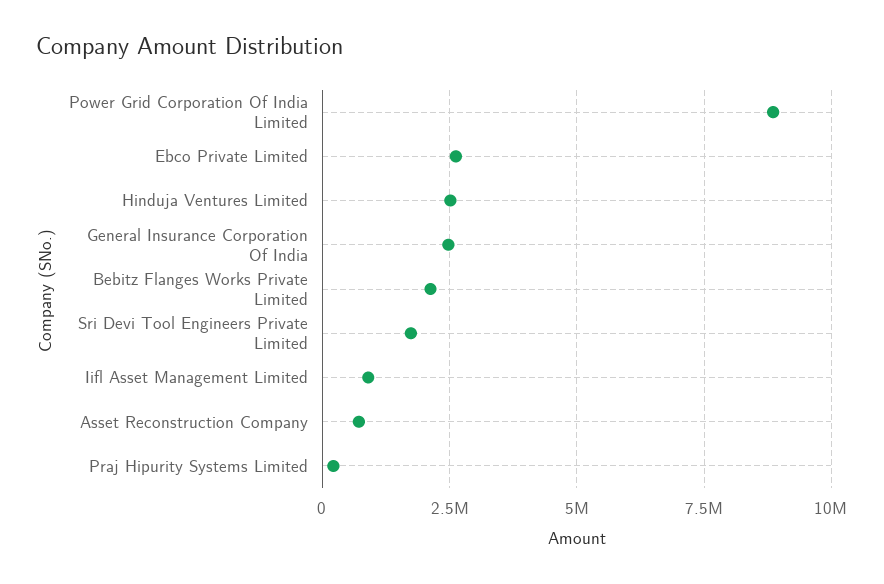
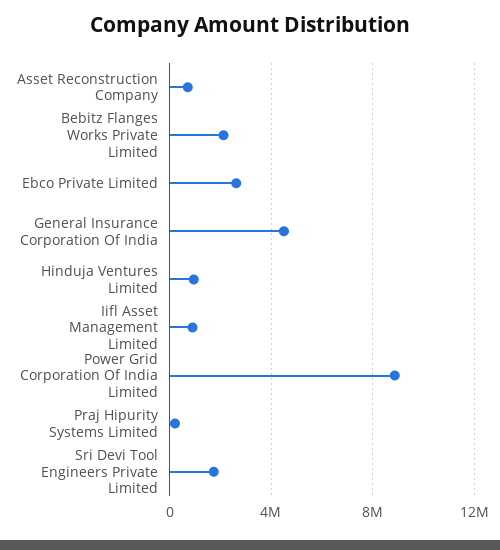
Hinduja Ventures Limited: 2500000 -> 1000000
General Insurance Corporation Of India: 2500000 -> 4500000

